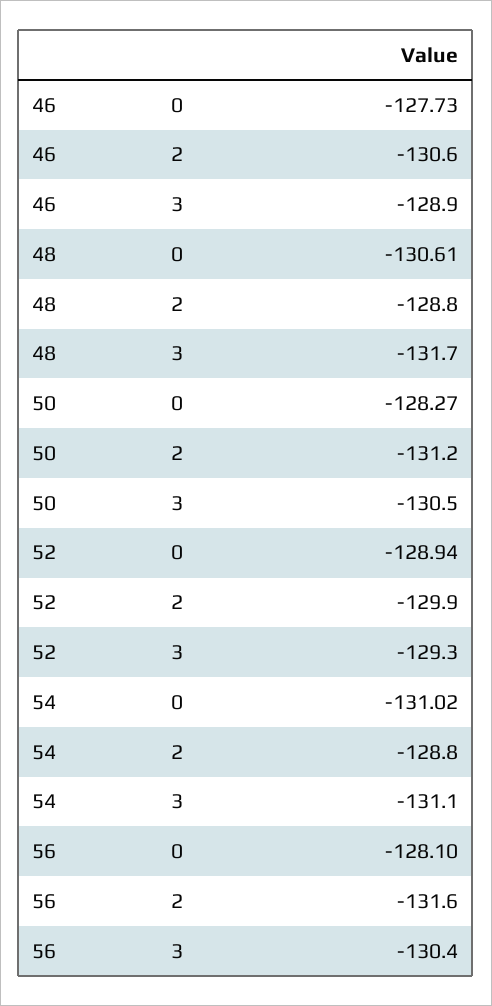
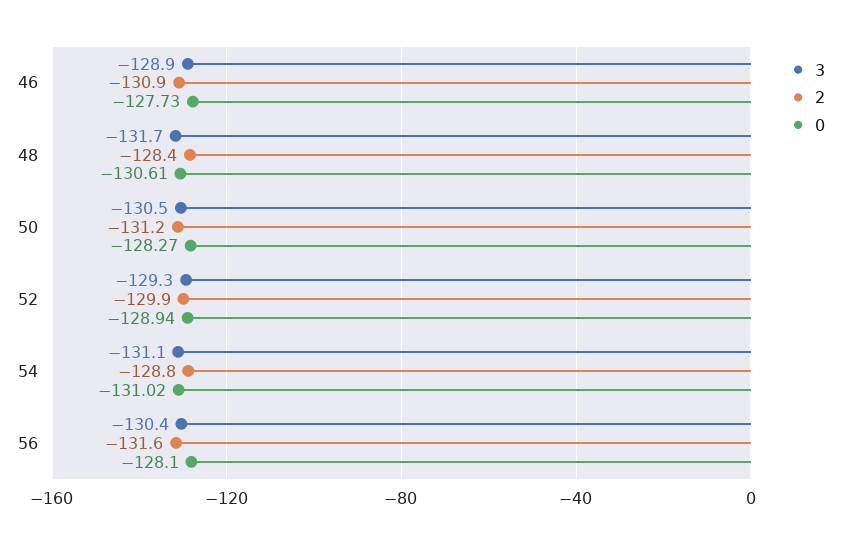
2, 46: -130.6 -> -130.9
2, 48: -128.8 -> -128.4

